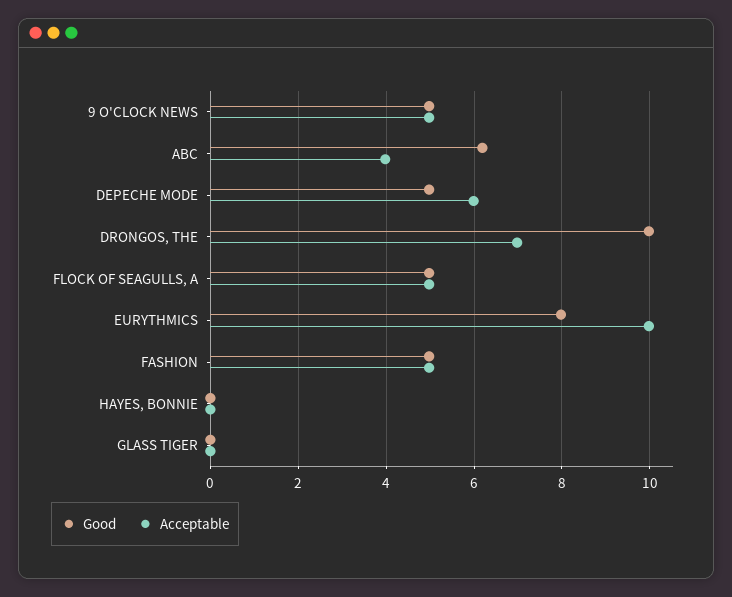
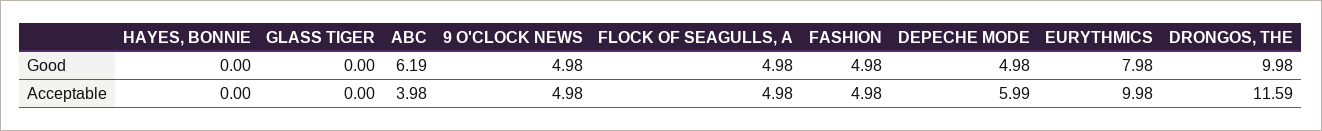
Acceptable, DRONGOS, THE: 7 -> 11.59

